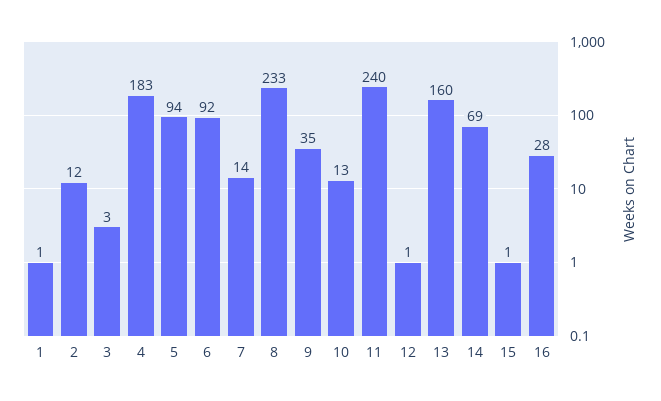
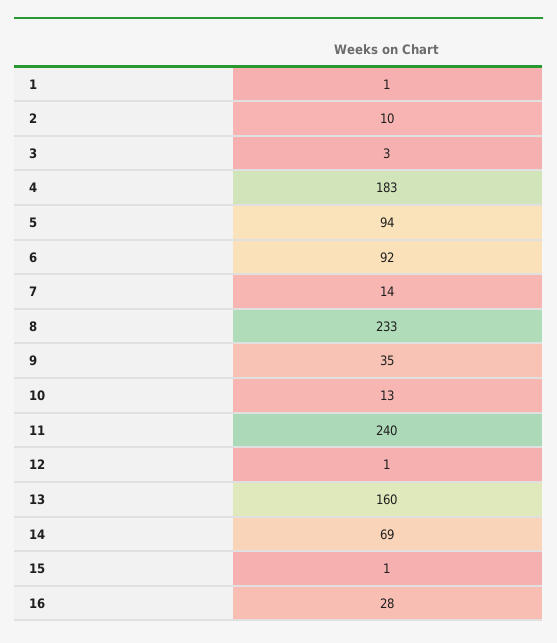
2: 12 -> 10

